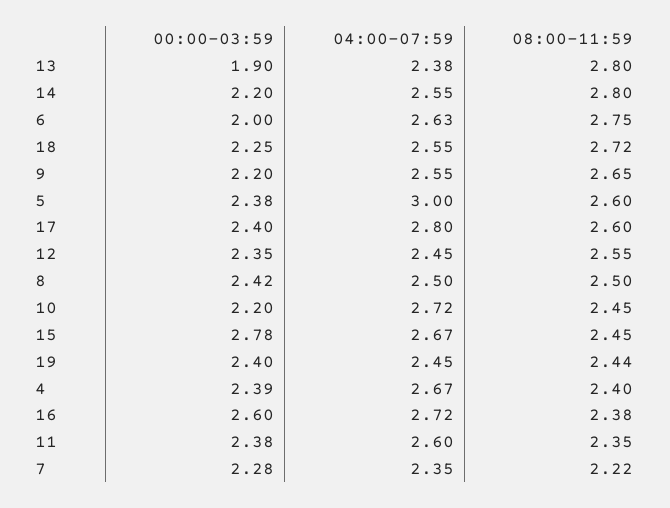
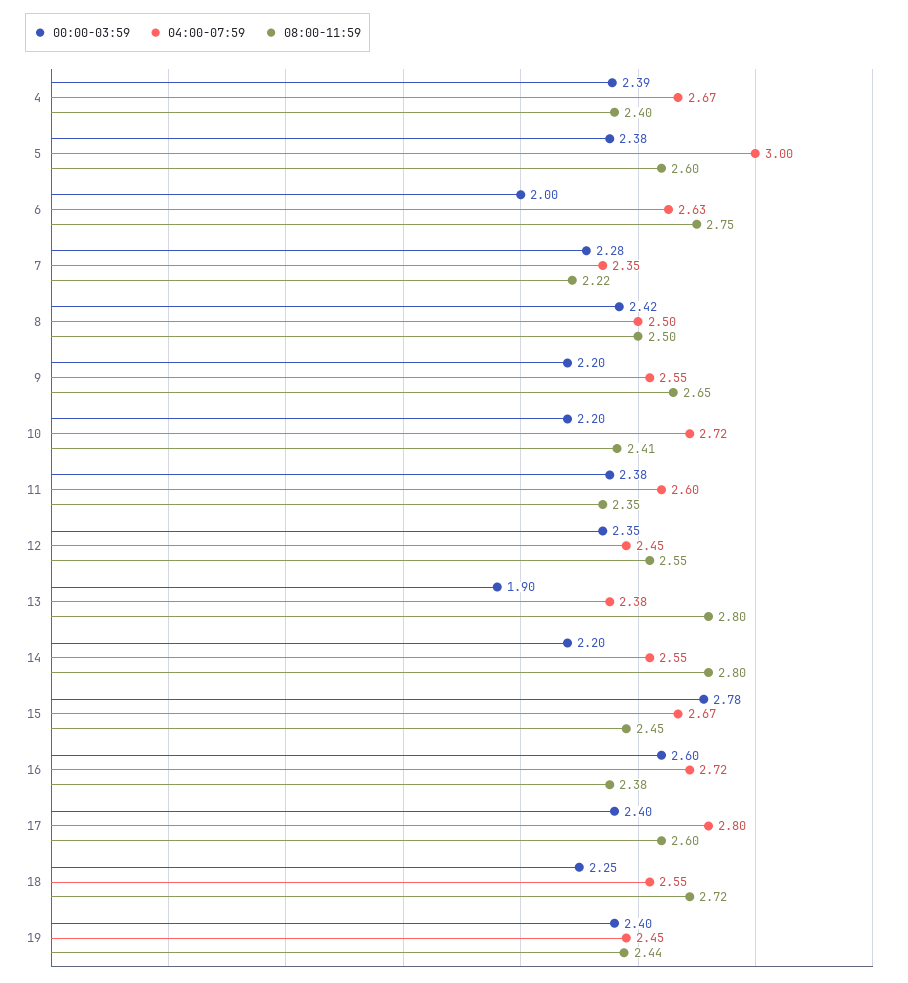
08:00-11:59, 10: 2.45 -> 2.41

